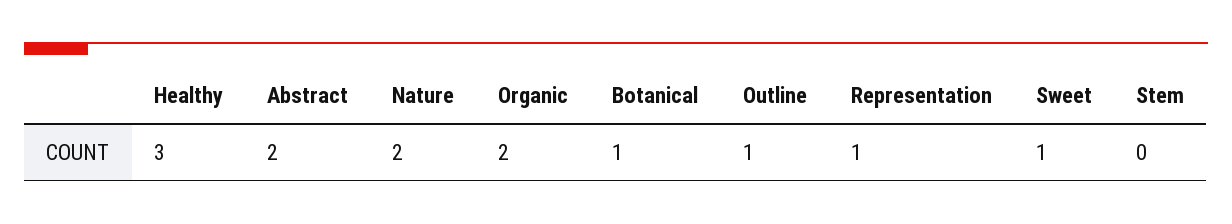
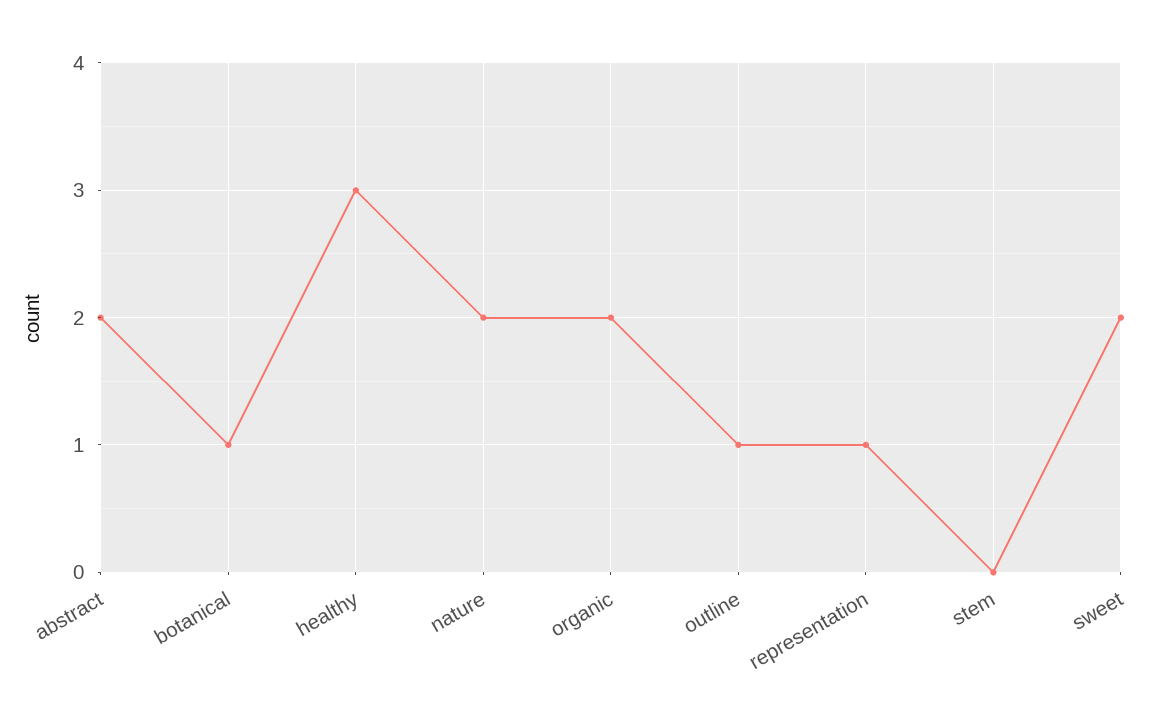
Sweet: 1 -> 2

